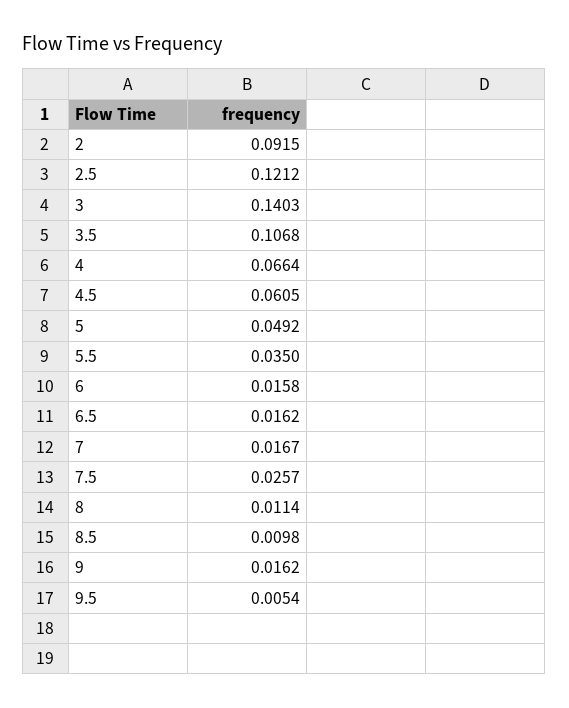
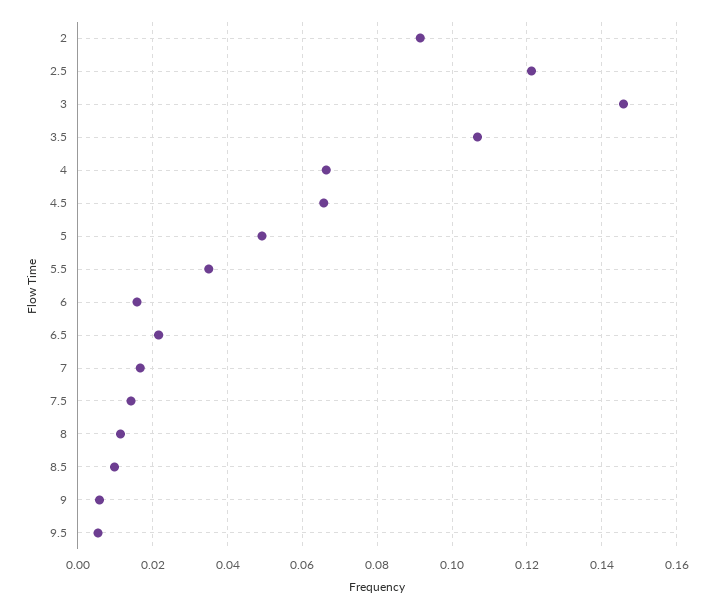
3: 0.1403 -> 0.146
4.5: 0.0605 -> 0.066
6.5: 0.0162 -> 0.022
7.5: 0.0257 -> 0.014
9: 0.0162 -> 0.006

